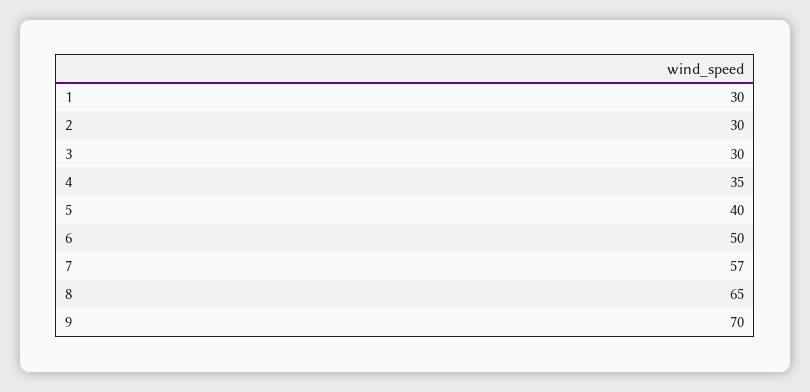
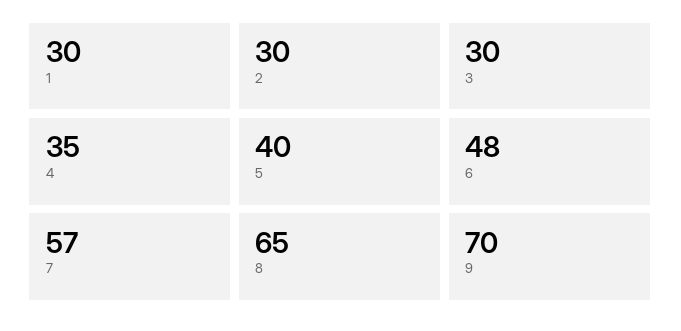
6: 50 -> 48

